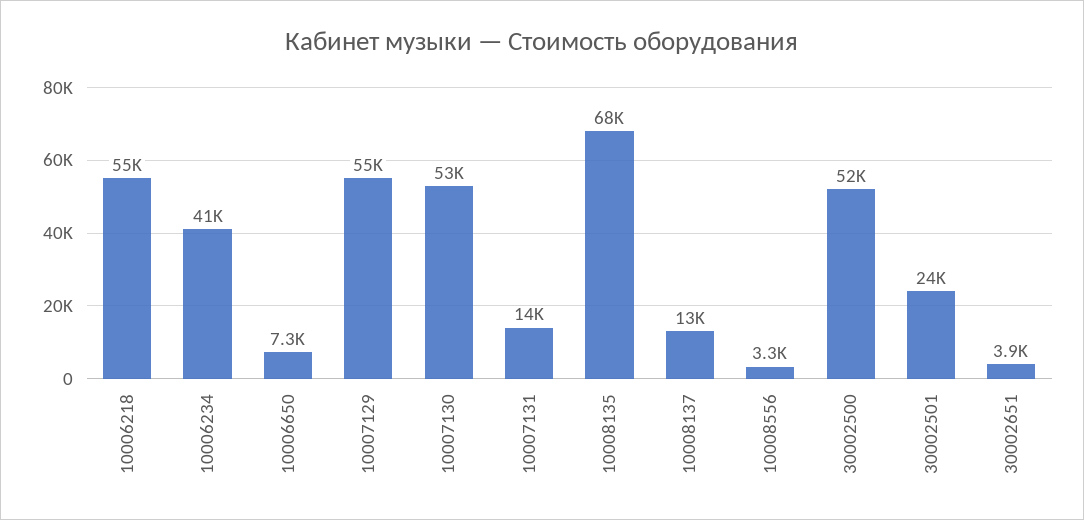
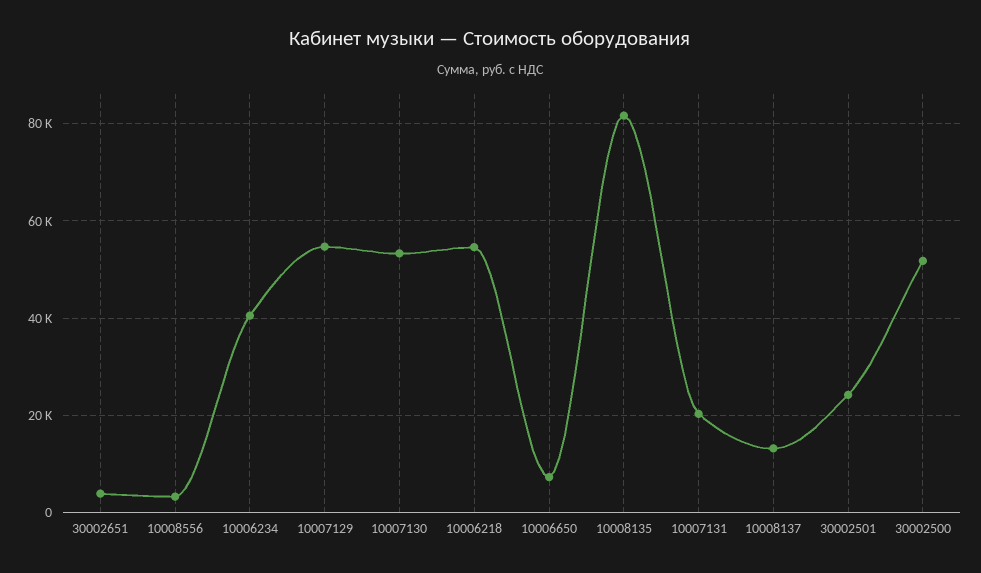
10007131: 14000 -> 20000
10008135: 68000 -> 82000

